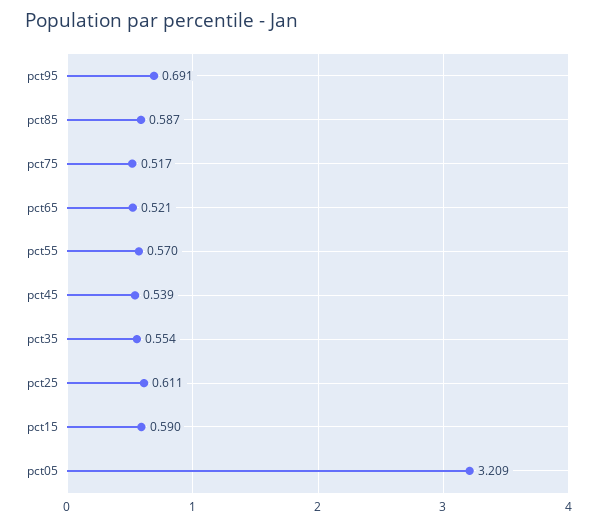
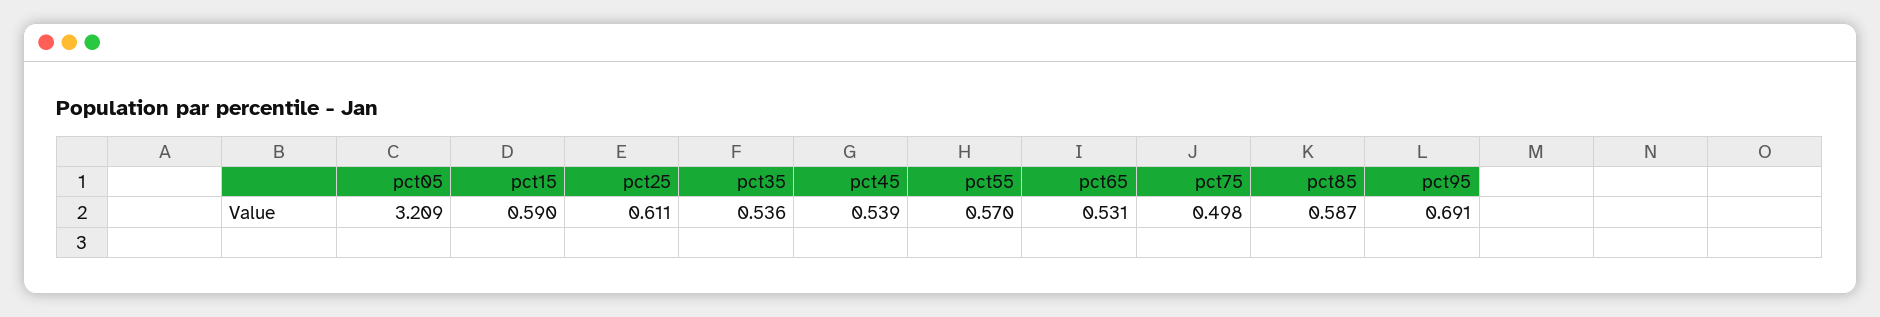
pct75: 0.517 -> 0.498
pct65: 0.521 -> 0.531
pct35: 0.554 -> 0.536

